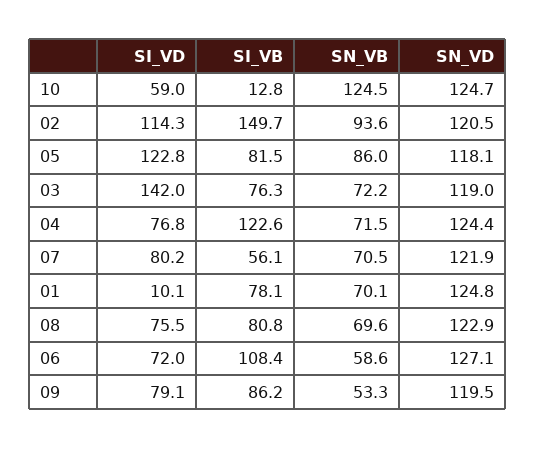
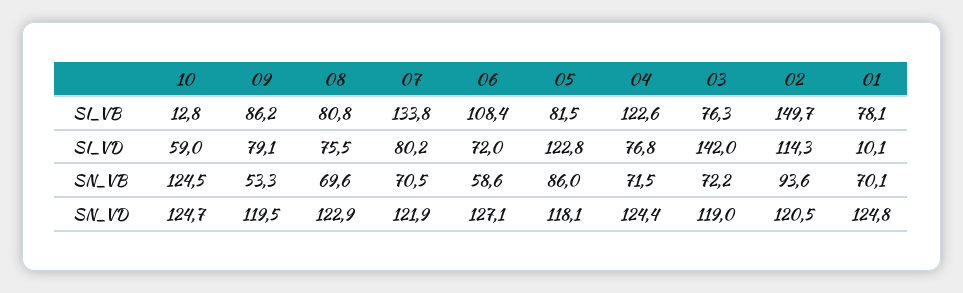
SI_VB, 07: 56.1 -> 133.8

